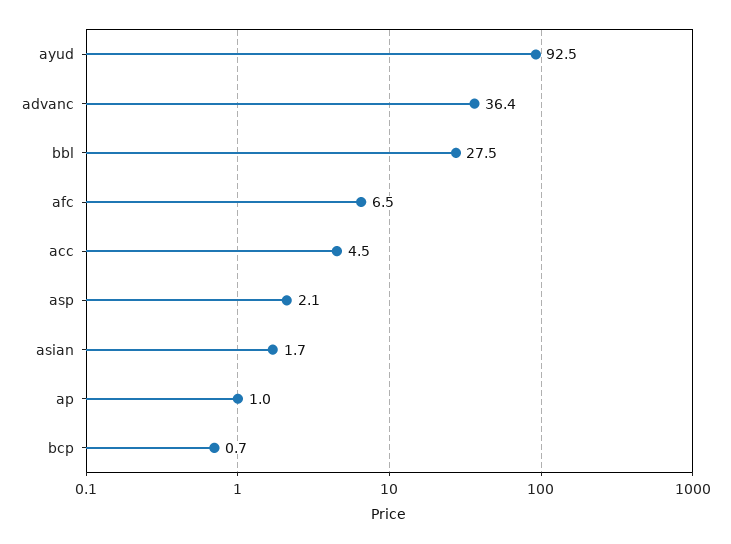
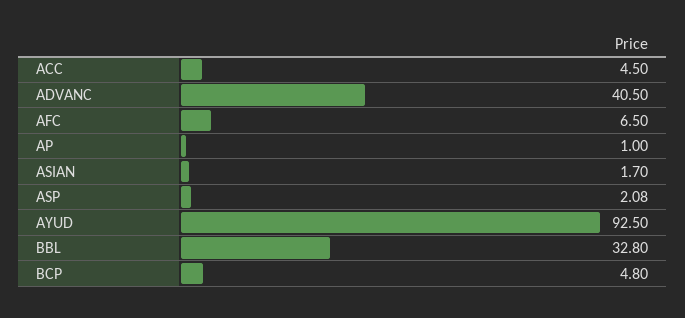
advanc: 36.4 -> 40.5
bbl: 27.5 -> 32.8
bcp: 0.7 -> 4.8

